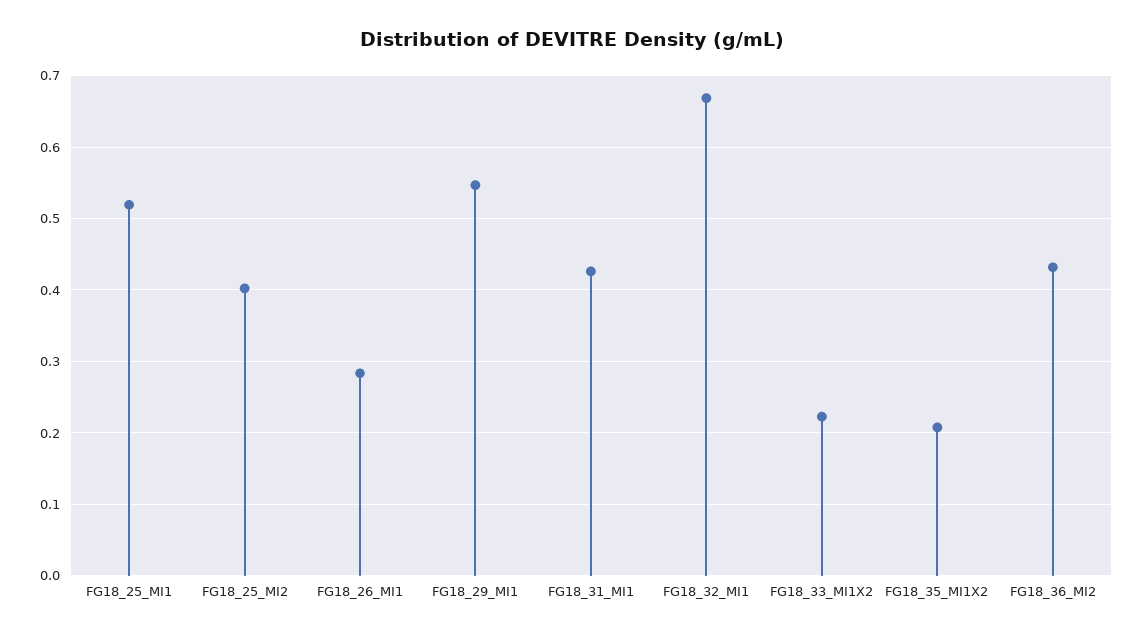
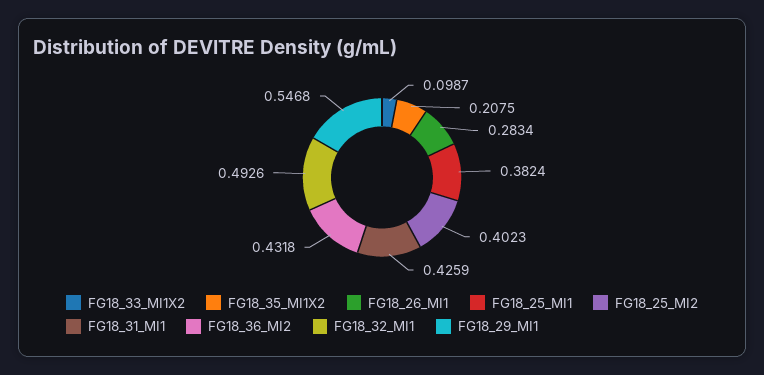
FG18_25_MI1: 0.52 -> 0.3824
FG18_32_MI1: 0.67 -> 0.4926
FG18_33_MI1X2: 0.22 -> 0.0987

